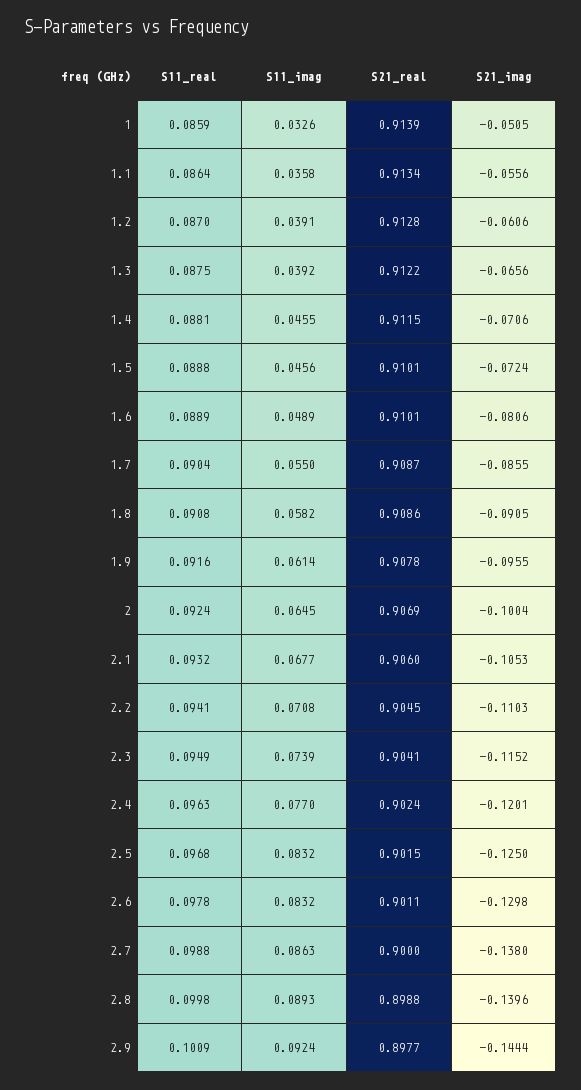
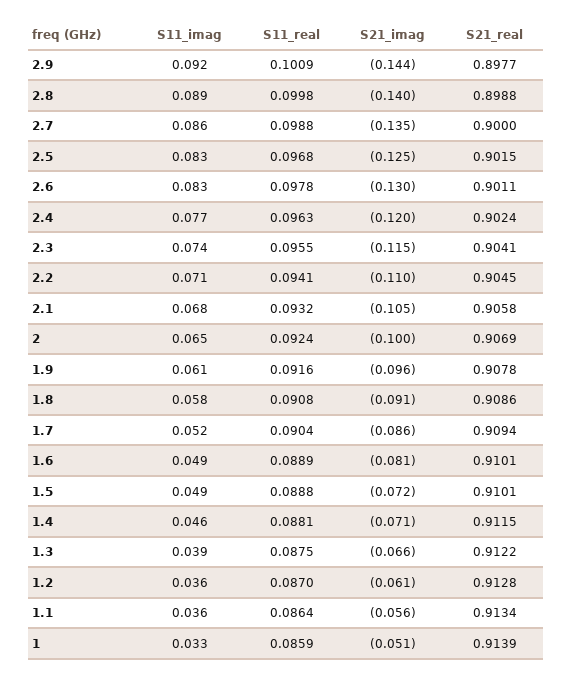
S11_imag, 1.2: 0.0391 -> 0.036
S11_imag, 1.5: 0.0456 -> 0.049
S11_imag, 1.7: 0.055 -> 0.052
S21_real, 1.7: 0.9087 -> 0.9094
S21_real, 2.1: 0.906 -> 0.9058
S11_real, 2.3: 0.0949 -> 0.0955
S21_imag, 2.7: -0.138 -> -0.135

